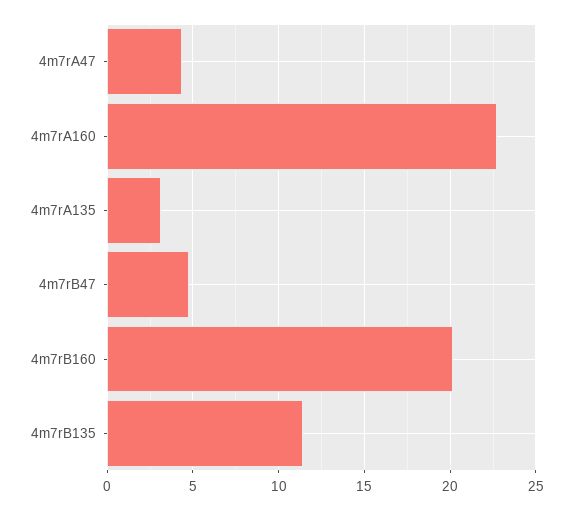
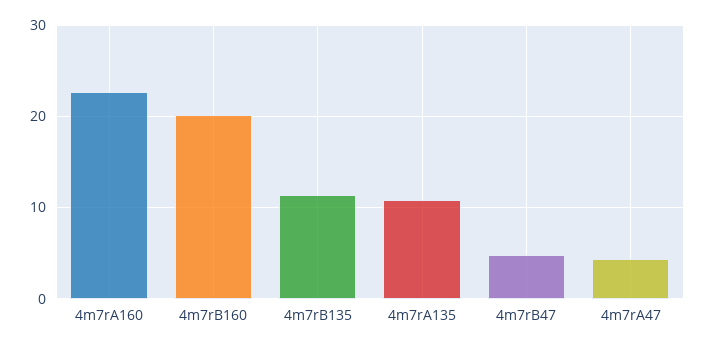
4m7rA135: 3 -> 11

